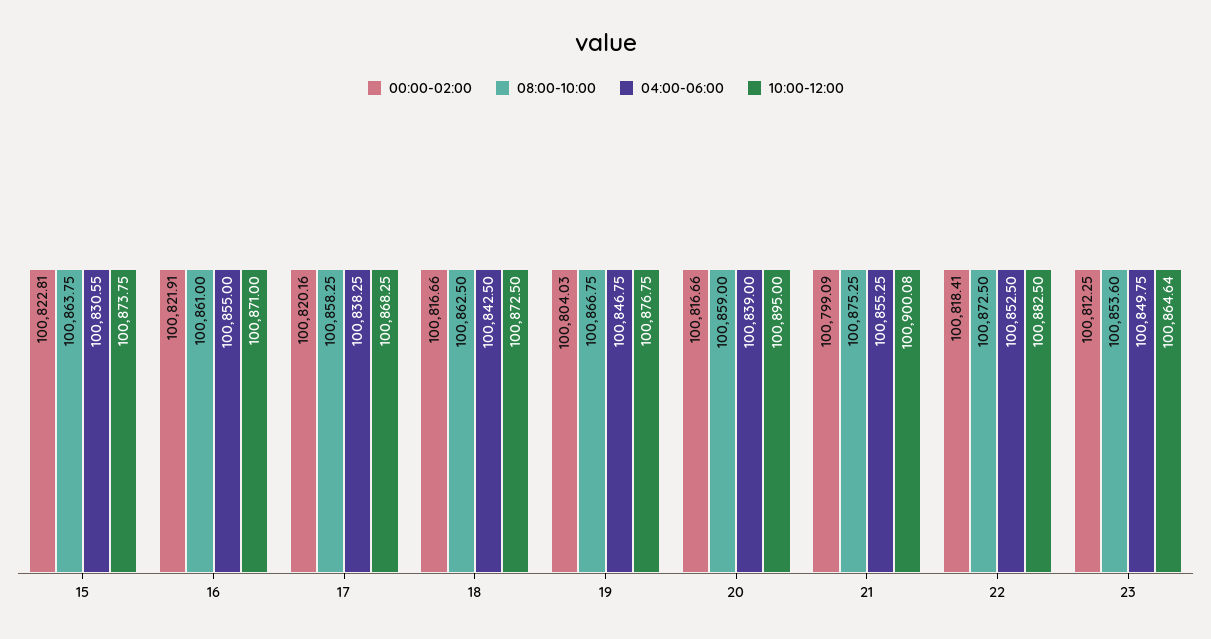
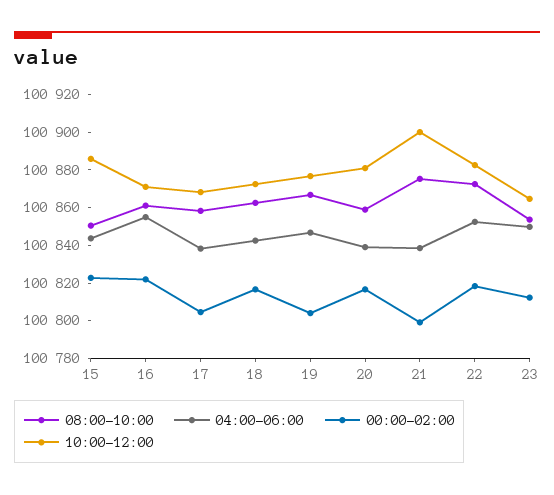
08:00-10:00, 15: 100863.75 -> 100850
04:00-06:00, 15: 100830.55 -> 100845
10:00-12:00, 15: 100873.75 -> 100885
00:00-02:00, 17: 100820.16 -> 100805
10:00-12:00, 20: 100895 -> 100880
04:00-06:00, 21: 100855.25 -> 100840

